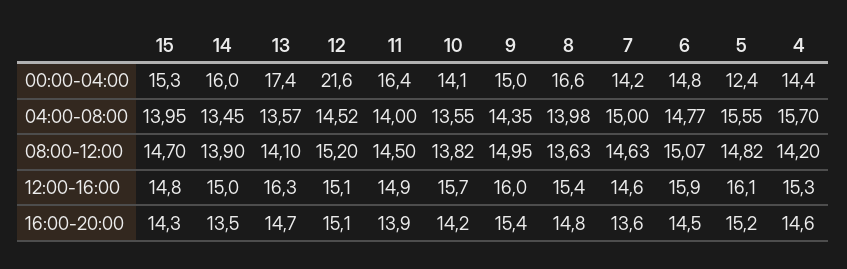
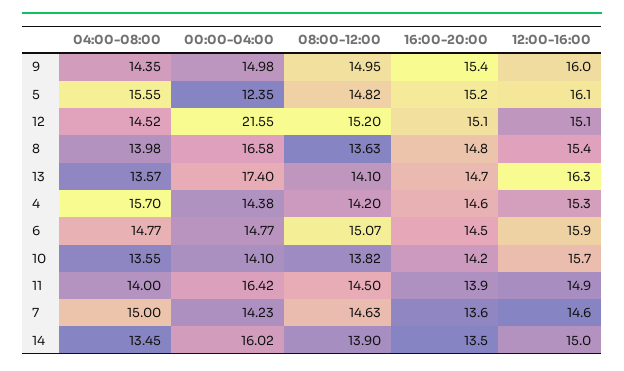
15, 00:00-04:00: 15.3 -> none
15, 04:00-08:00: 13.95 -> none
15, 08:00-12:00: 14.7 -> none
15, 12:00-16:00: 14.8 -> none
15, 16:00-20:00: 14.3 -> none

